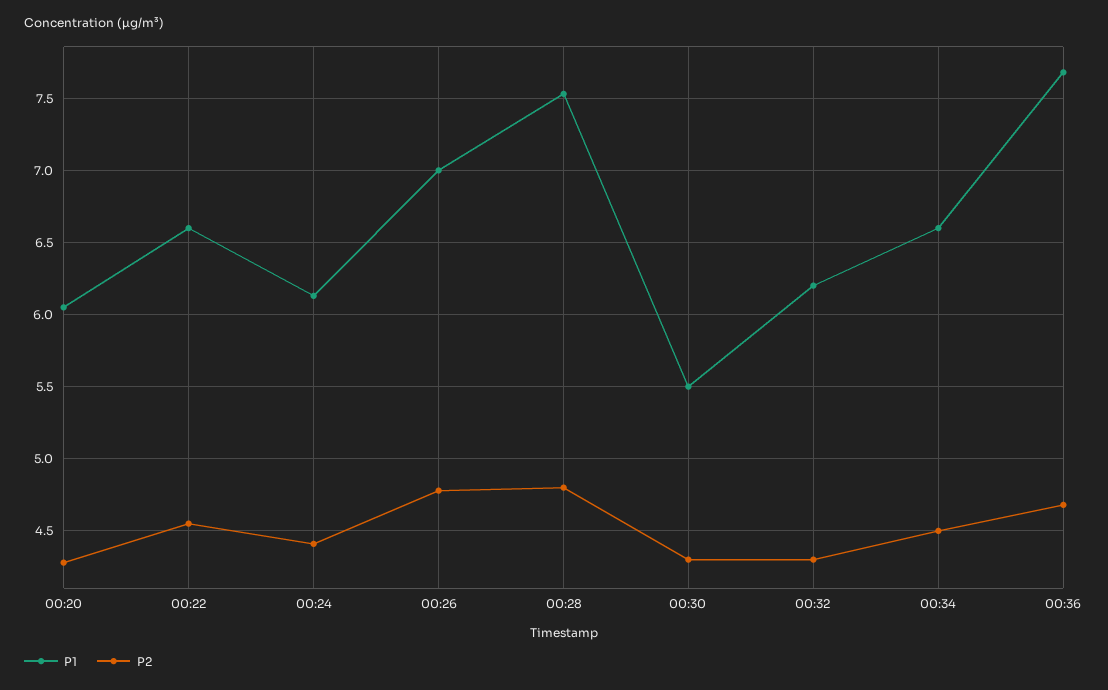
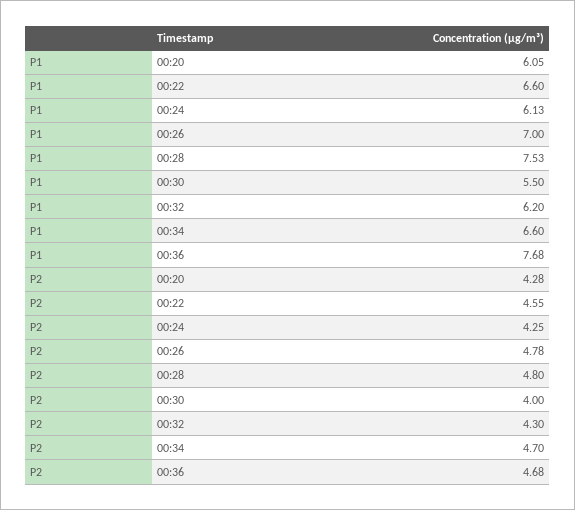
P2, 00:24: 4.4 -> 4.25
P2, 00:30: 4.3 -> 4
P2, 00:34: 4.5 -> 4.7

